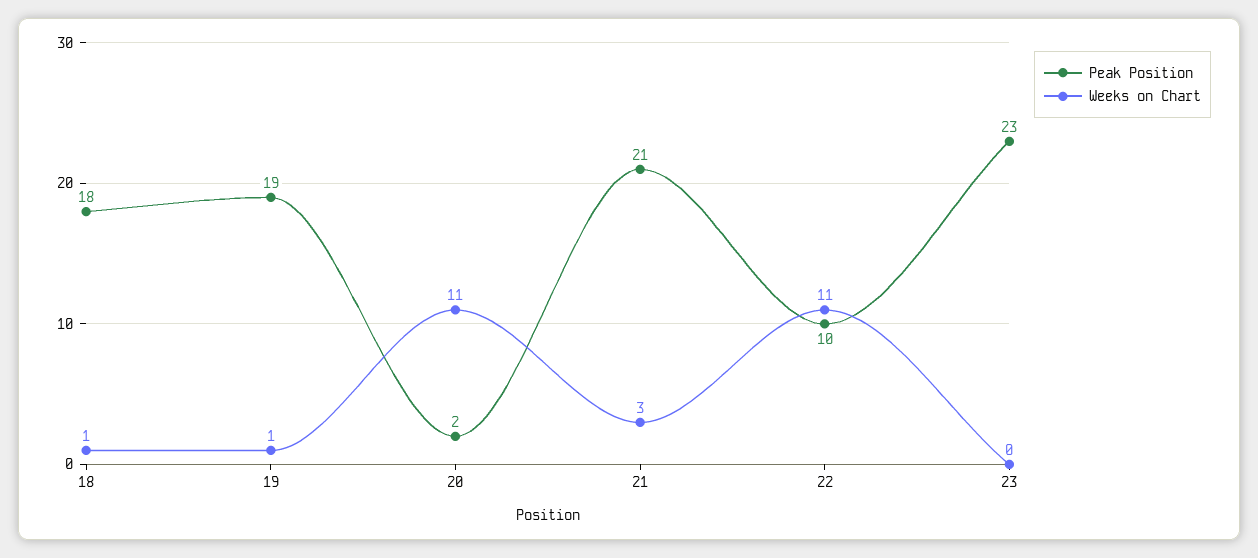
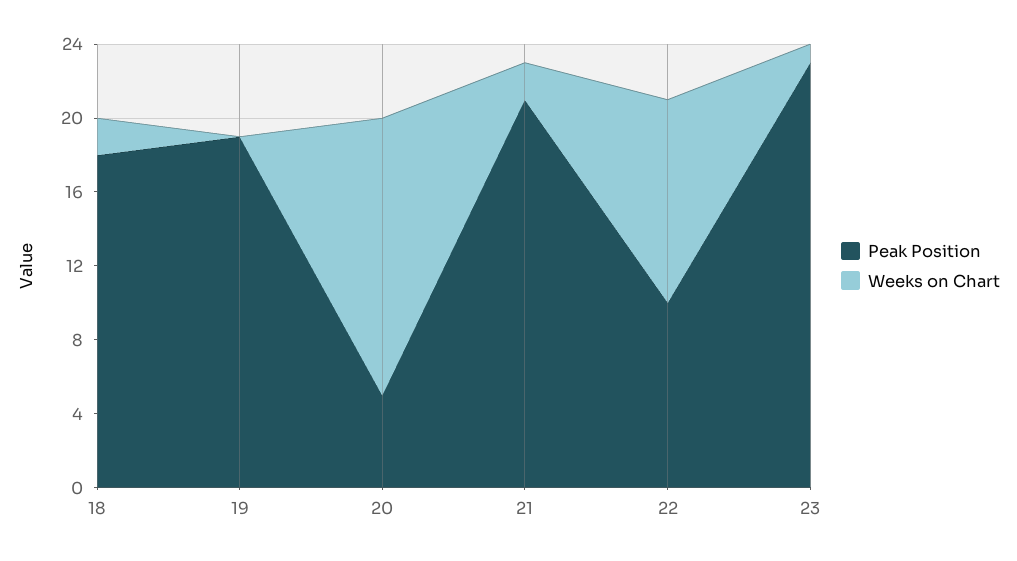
Weeks on Chart, 18: 1 -> 2
Weeks on Chart, 19: 1 -> 0
Peak Position, 20: 2 -> 5
Weeks on Chart, 20: 11 -> 15
Weeks on Chart, 21: 3 -> 2
Weeks on Chart, 23: 0 -> 1

